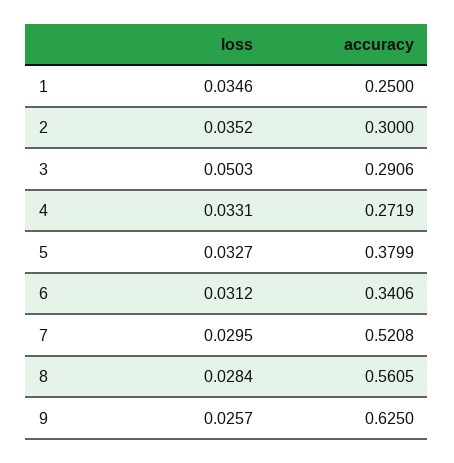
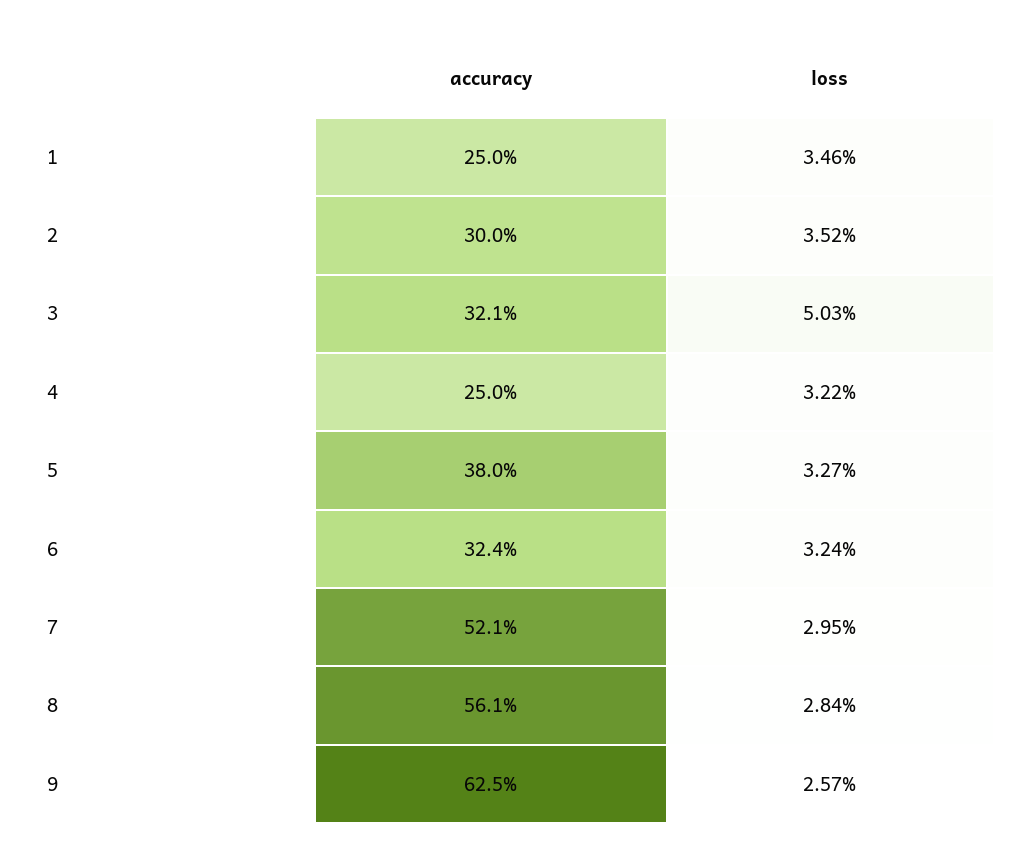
accuracy, 3: 0.2906 -> 0.321
loss, 4: 0.0331 -> 0.0322
accuracy, 4: 0.2719 -> 0.25
loss, 6: 0.0312 -> 0.0324
accuracy, 6: 0.3406 -> 0.324

